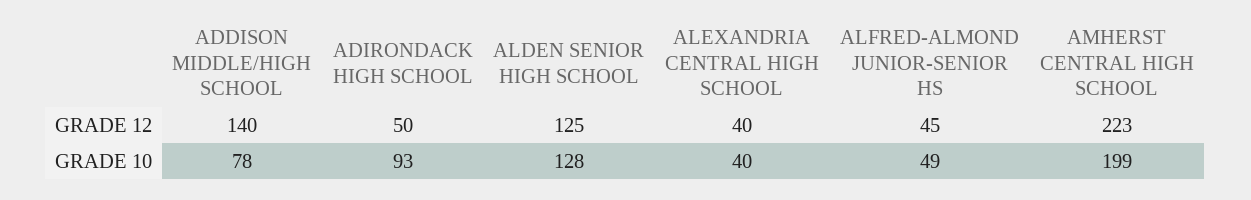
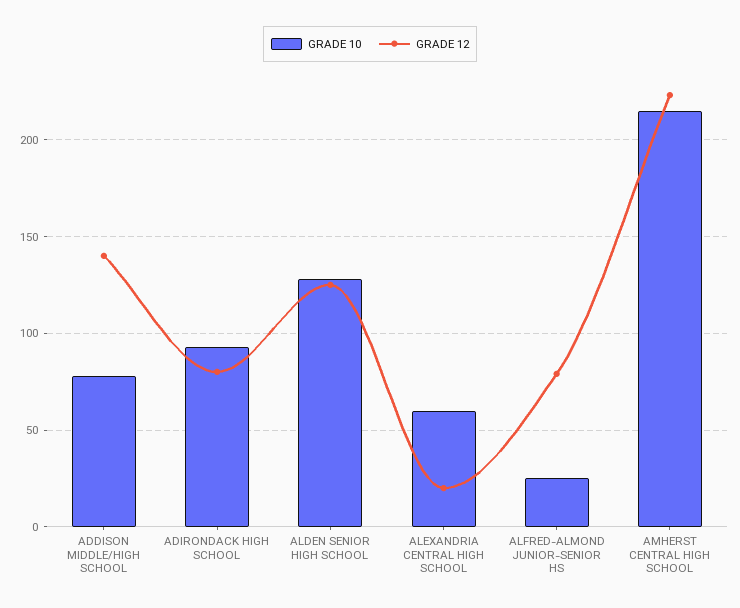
GRADE 12, ADIRONDACK HIGH SCHOOL: 50 -> 80
GRADE 12, ALEXANDRIA CENTRAL HIGH SCHOOL: 40 -> 20
GRADE 12, ALFRED-ALMOND JUNIOR-SENIOR HS: 45 -> 80
GRADE 10, ALEXANDRIA CENTRAL HIGH SCHOOL: 40 -> 60
GRADE 10, ALFRED-ALMOND JUNIOR-SENIOR HS: 49 -> 25
GRADE 10, AMHERST CENTRAL HIGH SCHOOL: 199 -> 215

